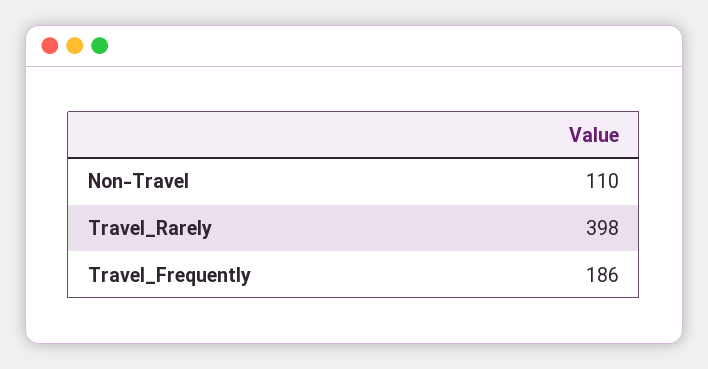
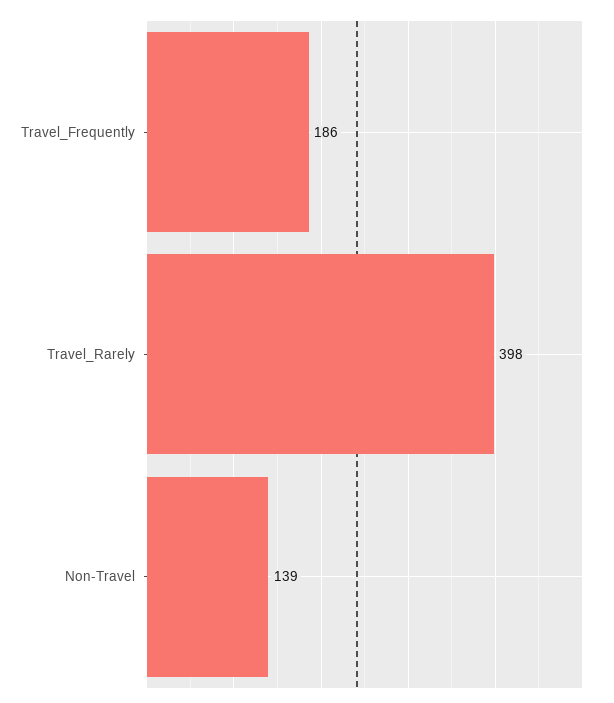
Non-Travel: 110 -> 139

